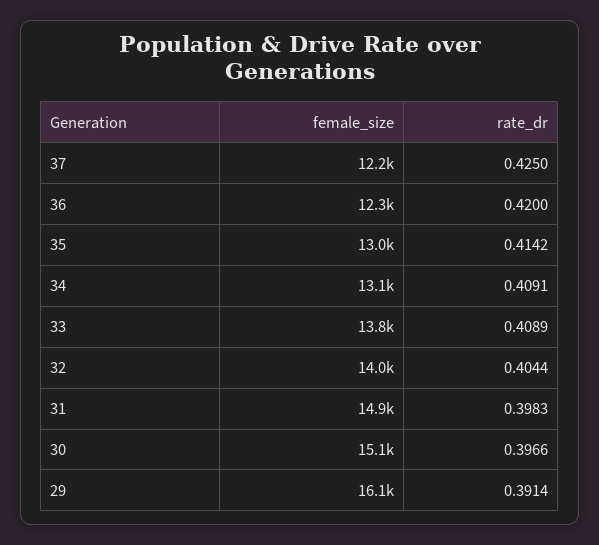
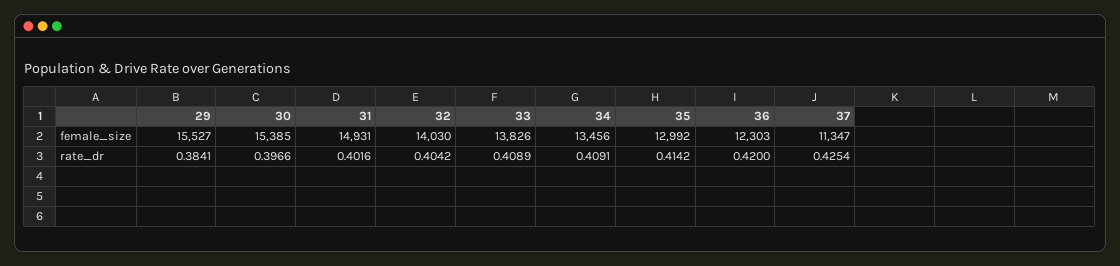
female_size, 37: 12200 -> 11347
rate_dr, 37: 0.425 -> 0.4254
female_size, 34: 13100 -> 13456
rate_dr, 32: 0.4044 -> 0.4042
rate_dr, 31: 0.3983 -> 0.4016
female_size, 30: 15100 -> 15385
female_size, 29: 16100 -> 15527
rate_dr, 29: 0.3914 -> 0.3841

